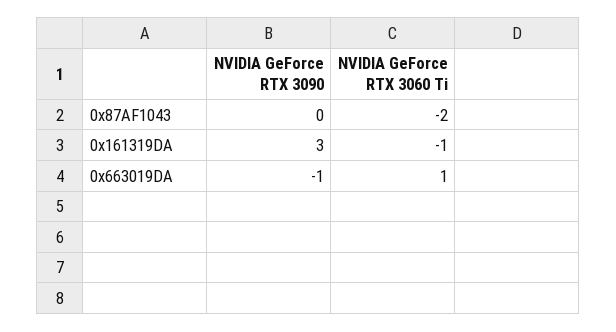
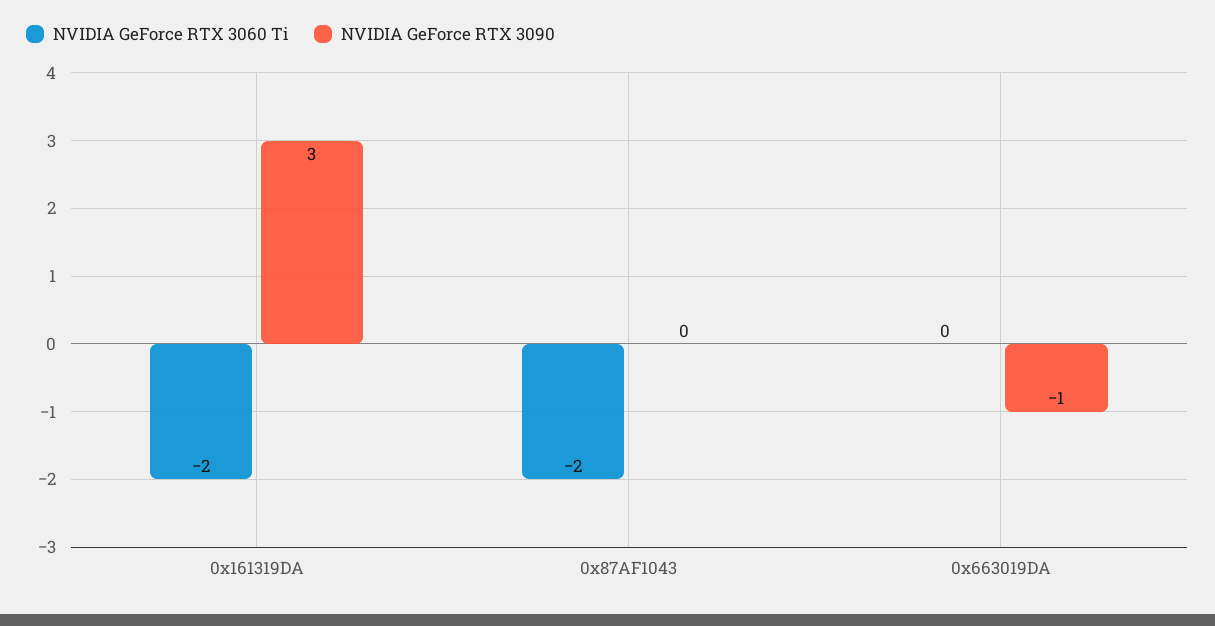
NVIDIA GeForce RTX 3060 Ti, 0x161319DA: -1 -> -2
NVIDIA GeForce RTX 3060 Ti, 0x663019DA: 1 -> 0

